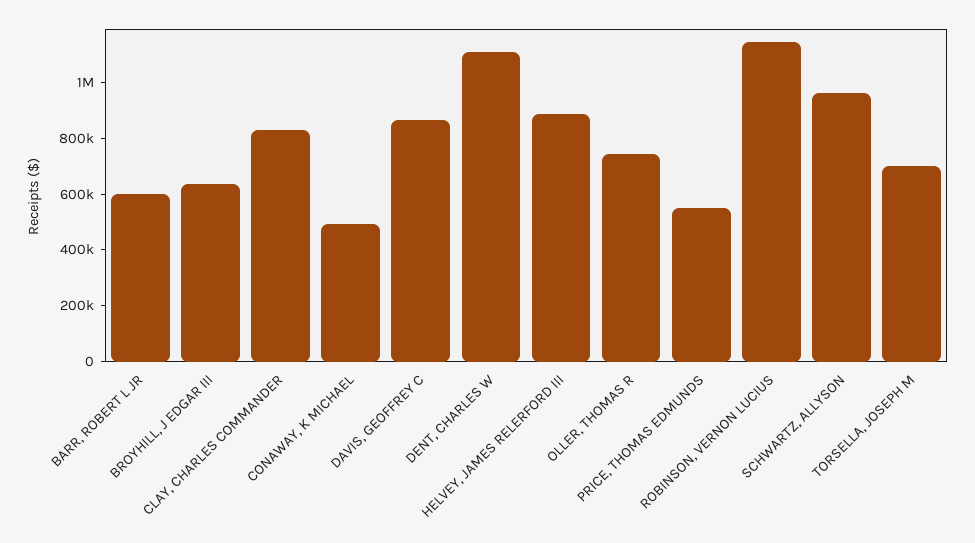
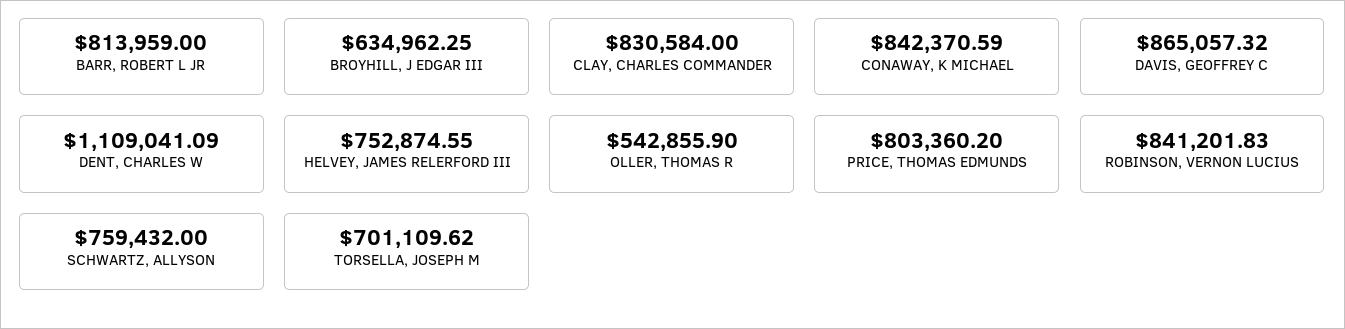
BARR, ROBERT L JR: 600000 -> 813959
CONAWAY, K MICHAEL: 500000 -> 842370.59
HELVEY, JAMES RELERFORD III: 900000 -> 752874.55
OLLER, THOMAS R: 750000 -> 542855.9
PRICE, THOMAS EDMUNDS: 550000 -> 803360.2
ROBINSON, VERNON LUCIUS: 1150000 -> 841201.83
SCHWARTZ, ALLYSON: 950000 -> 759432

